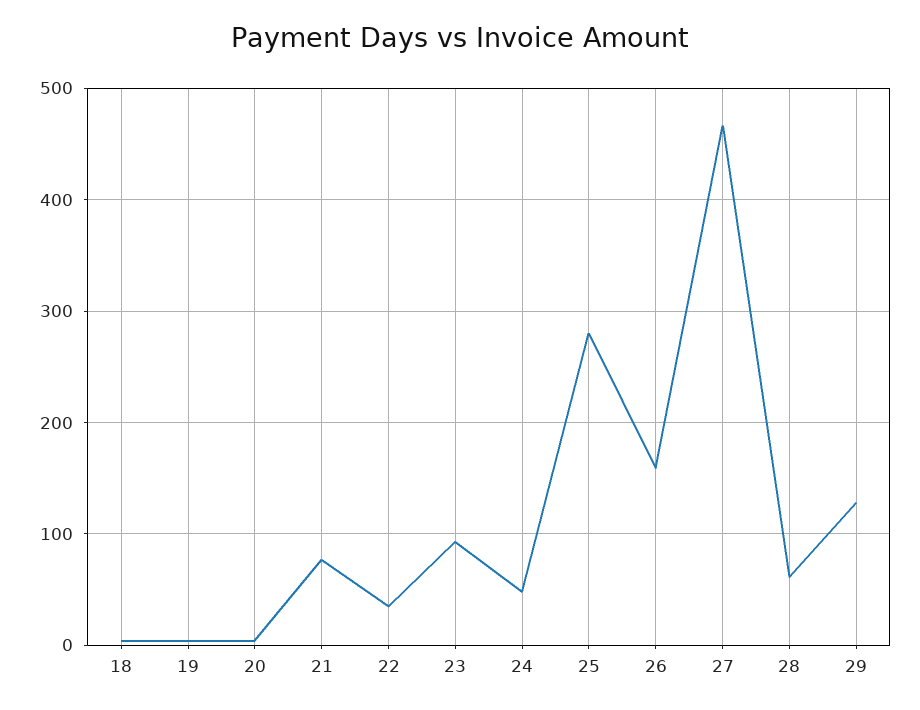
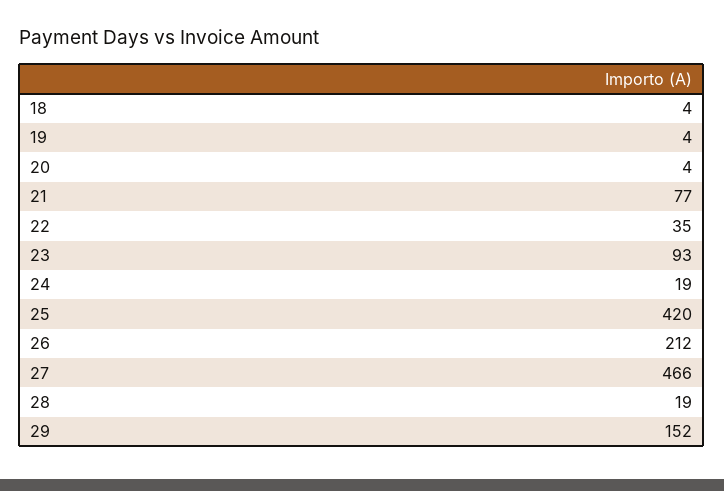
24: 50 -> 19
25: 280 -> 420
26: 160 -> 212
28: 60 -> 19
29: 130 -> 152

